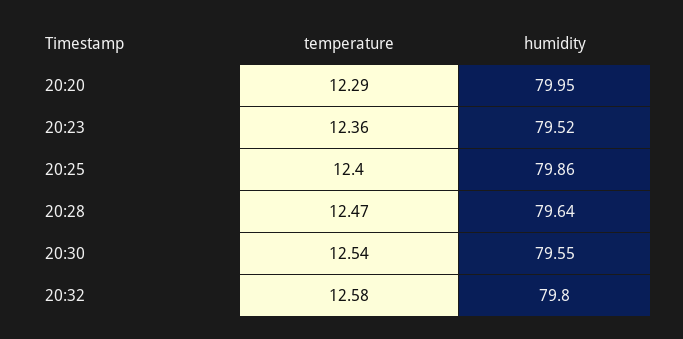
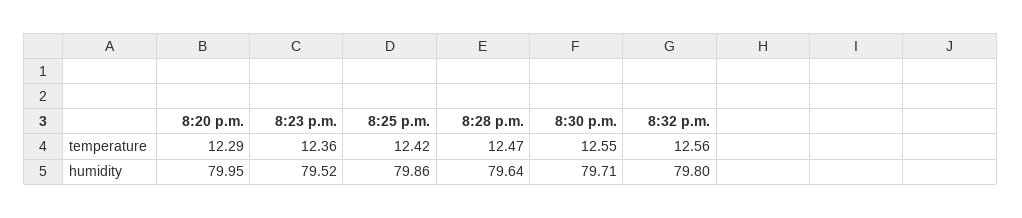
temperature, 20:25: 12.4 -> 12.42
temperature, 20:30: 12.54 -> 12.55
humidity, 20:30: 79.55 -> 79.71
temperature, 20:32: 12.58 -> 12.56

